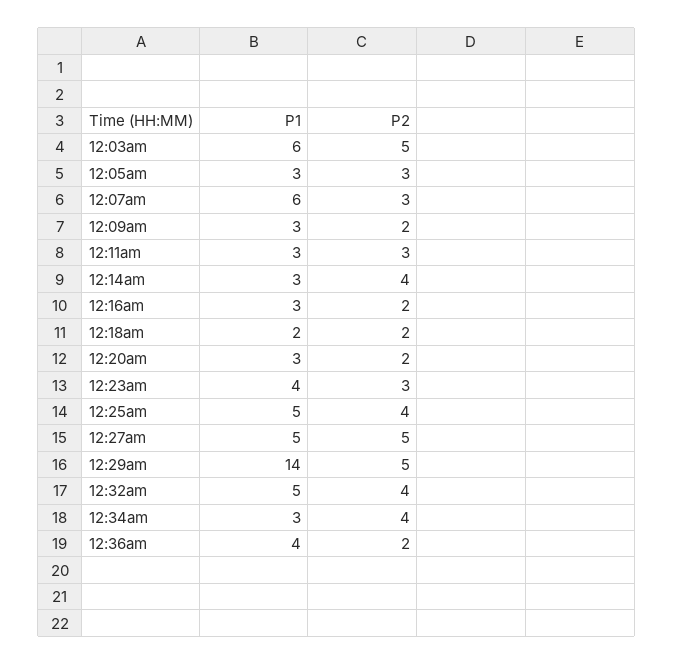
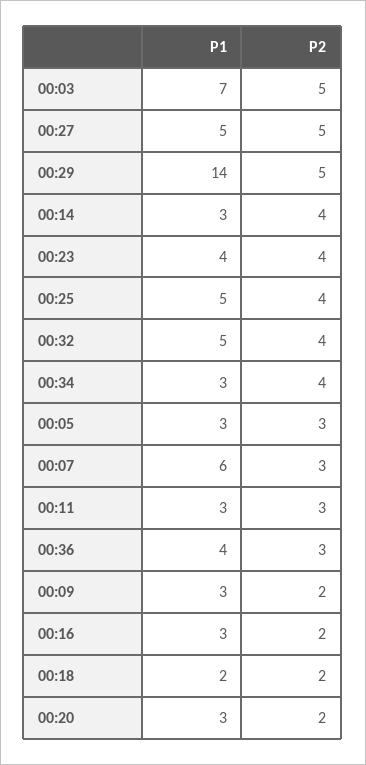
P1, 12:03am: 6 -> 7
P2, 12:23am: 3 -> 4
P2, 12:36am: 2 -> 3

